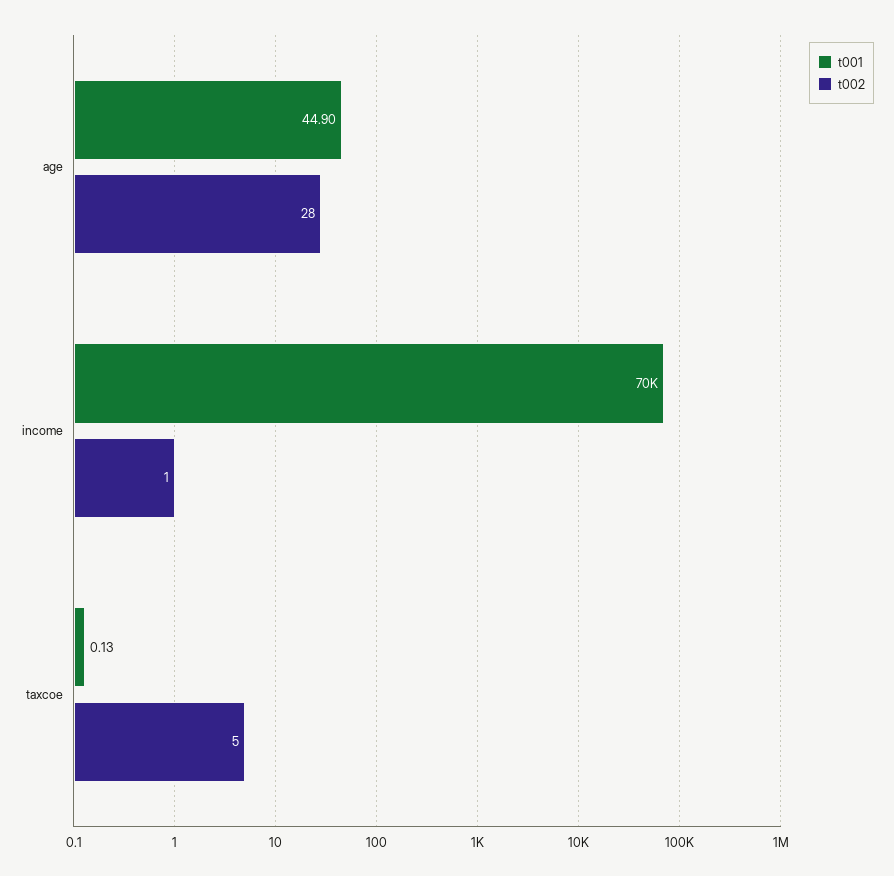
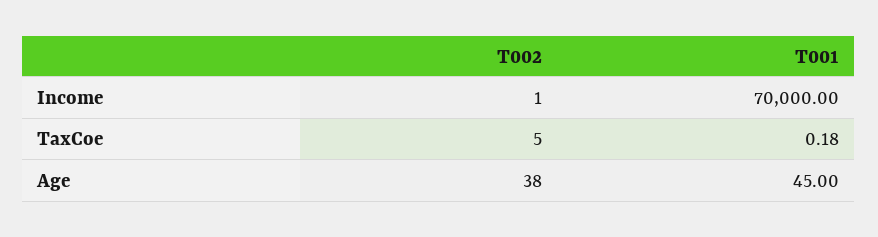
t001, age: 44.9 -> 45
t002, age: 28 -> 38
t001, taxcoe: 0.13 -> 0.18

